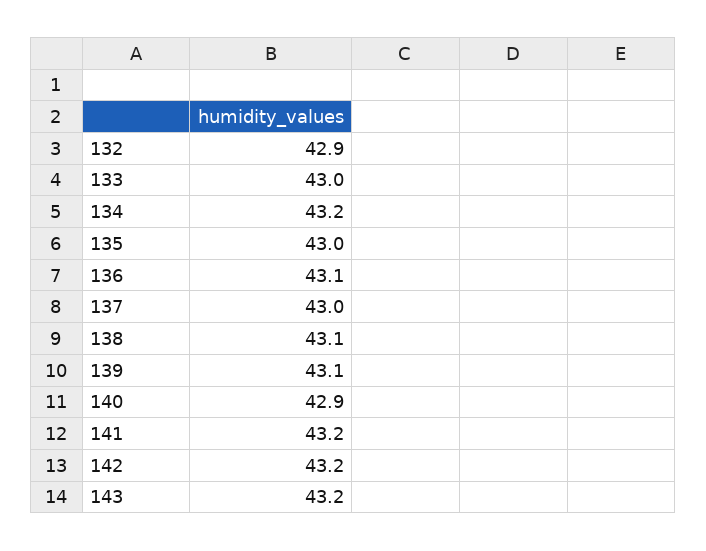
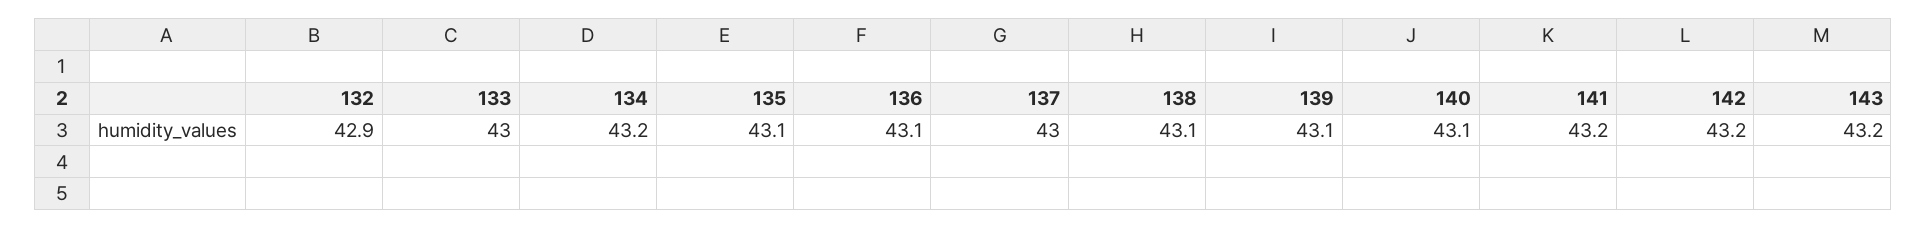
135: 43 -> 43.1
140: 42.9 -> 43.1

